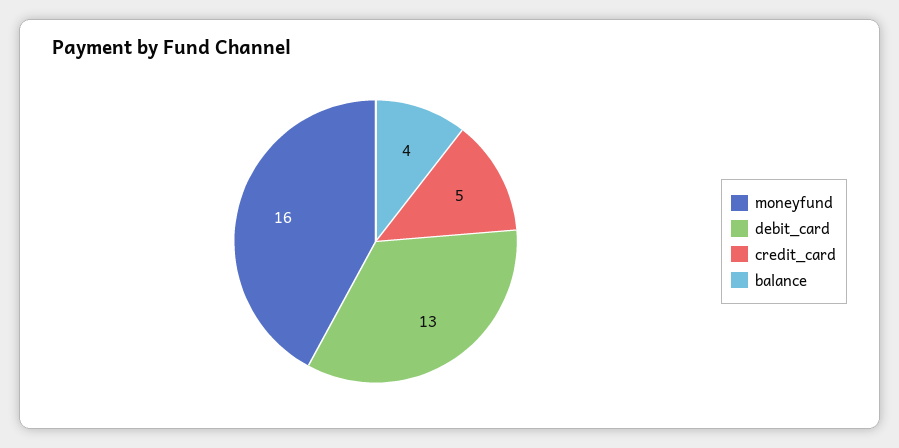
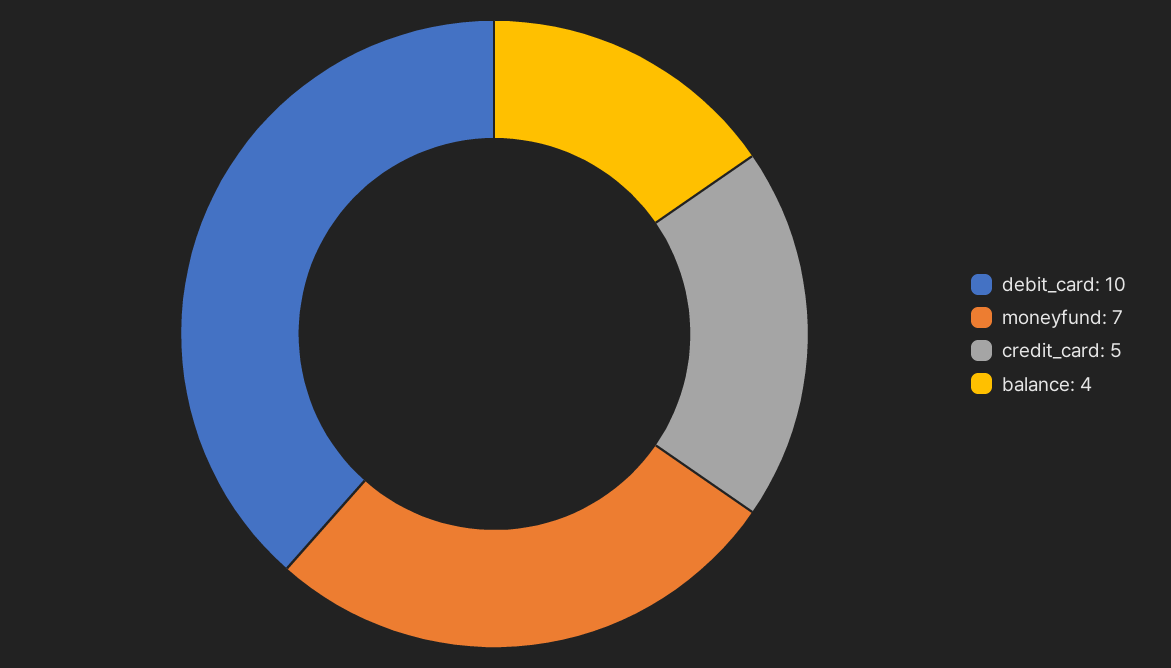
moneyfund: 16 -> 7
debit_card: 13 -> 10

